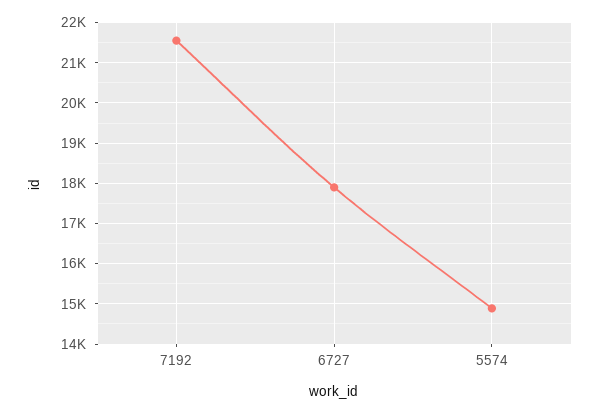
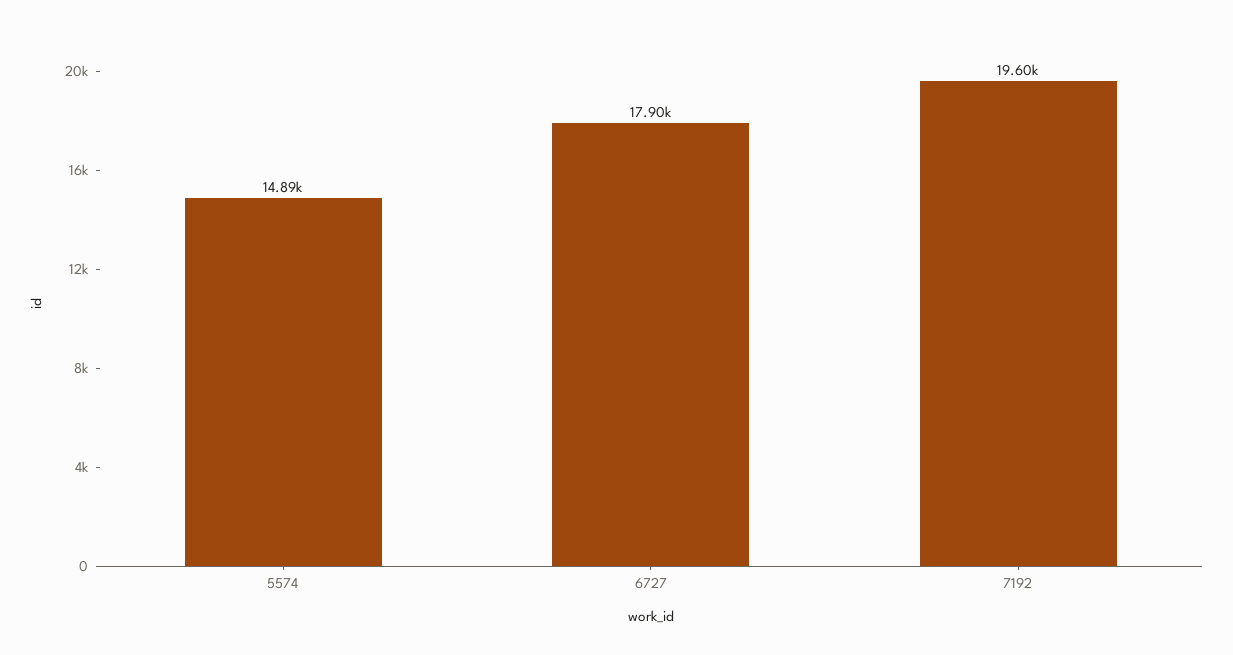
7192: 21600 -> 19600

